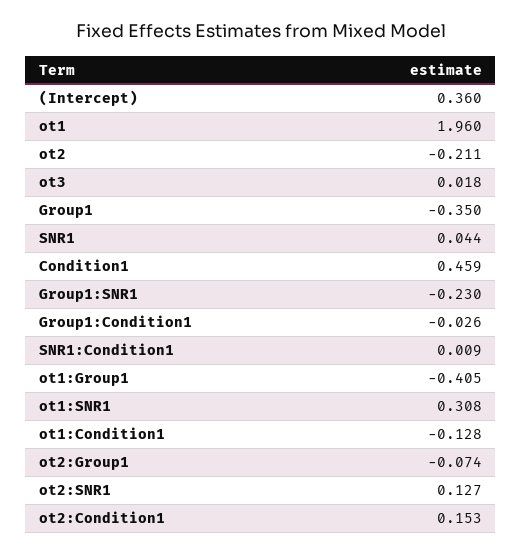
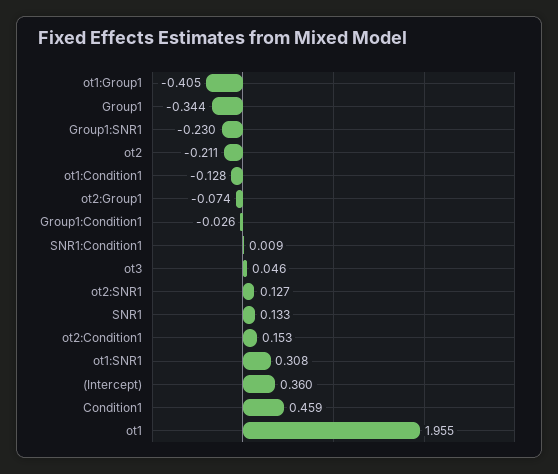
ot1: 1.96 -> 1.955
ot3: 0.018 -> 0.046
Group1: -0.35 -> -0.344
SNR1: 0.044 -> 0.133

